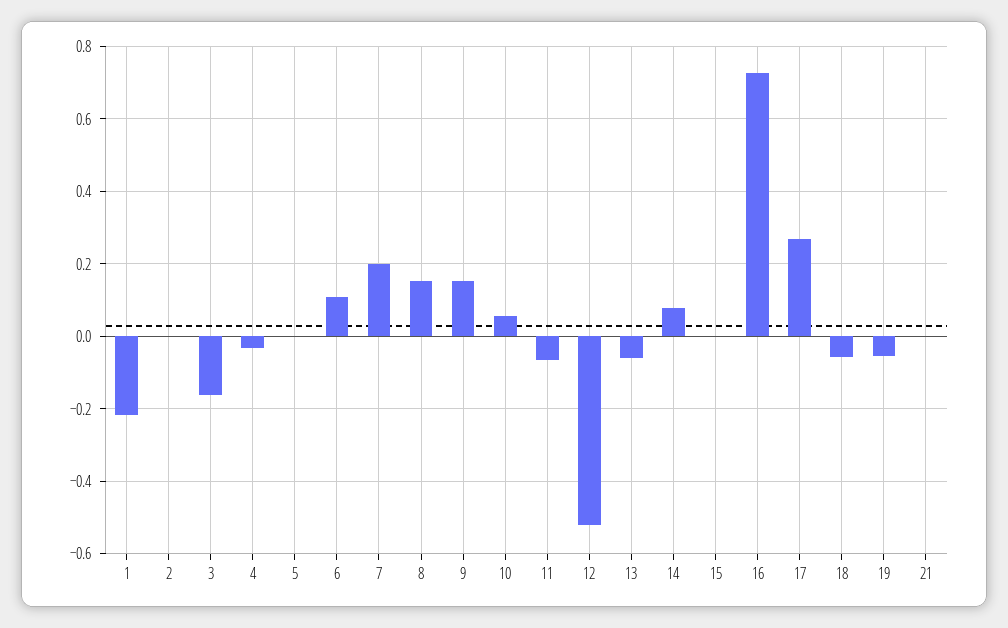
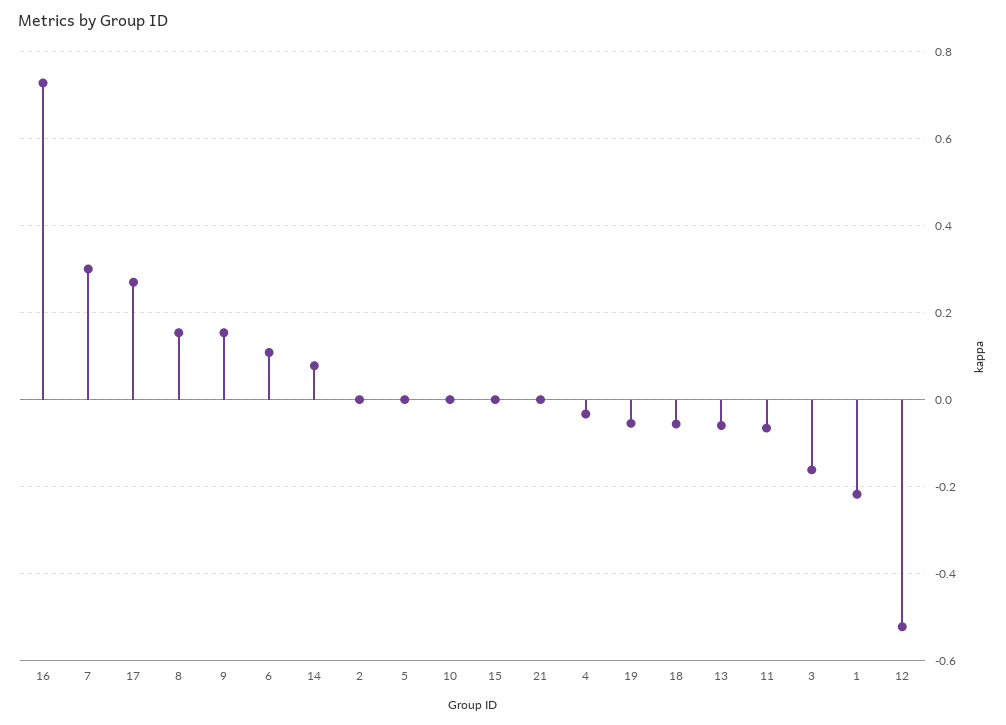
7: 0.2 -> 0.3
10: 0.06 -> 0

